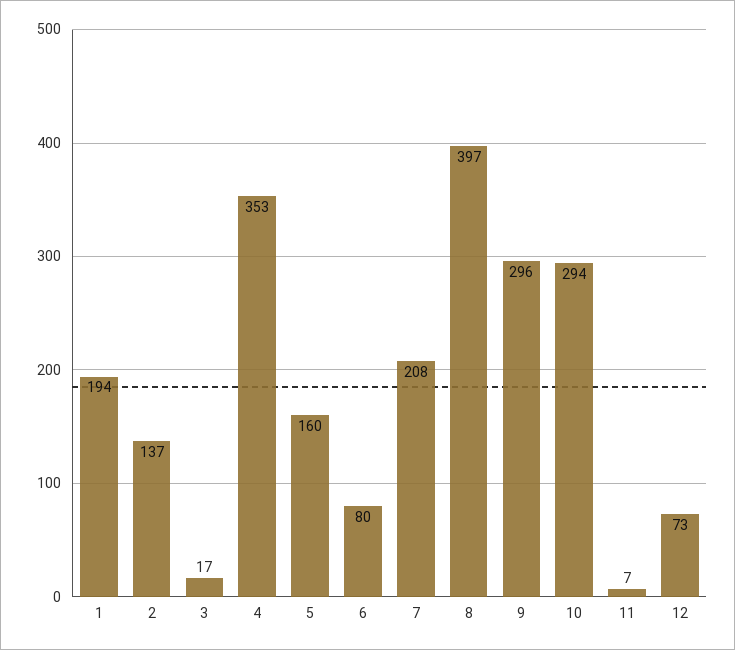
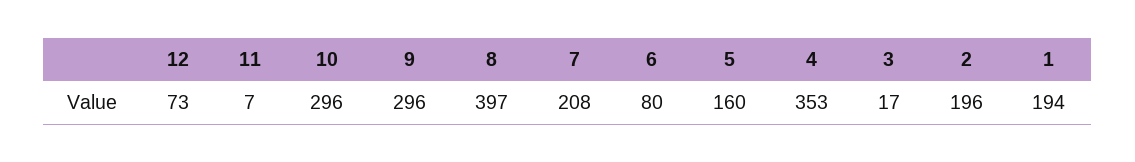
2: 137 -> 196
10: 294 -> 296

